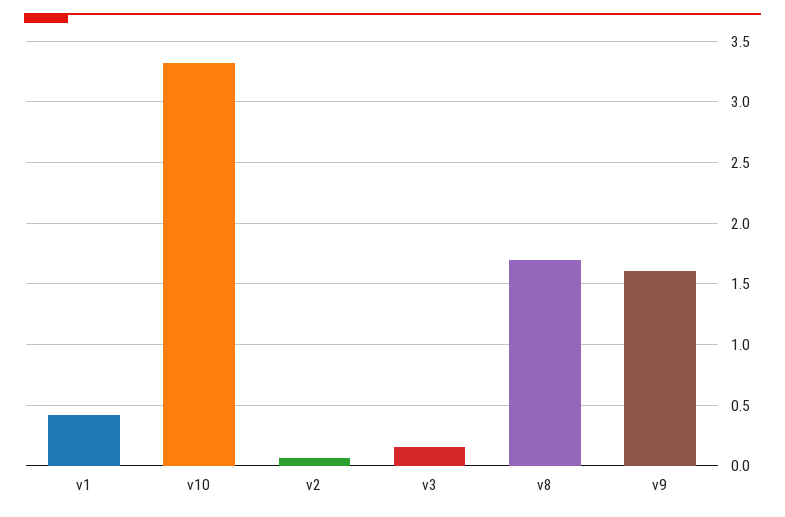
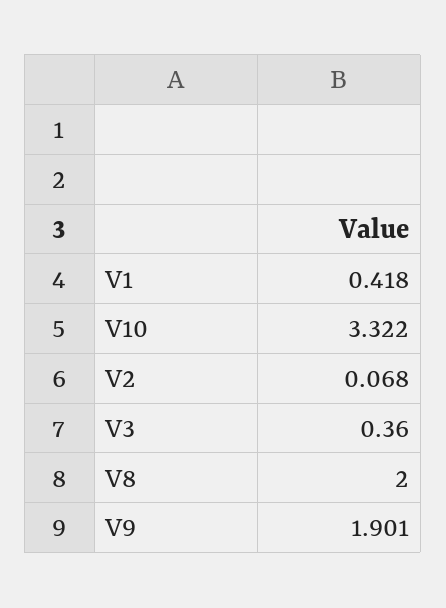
v3: 0.15 -> 0.36
v8: 1.7 -> 2
v9: 1.6 -> 1.901

